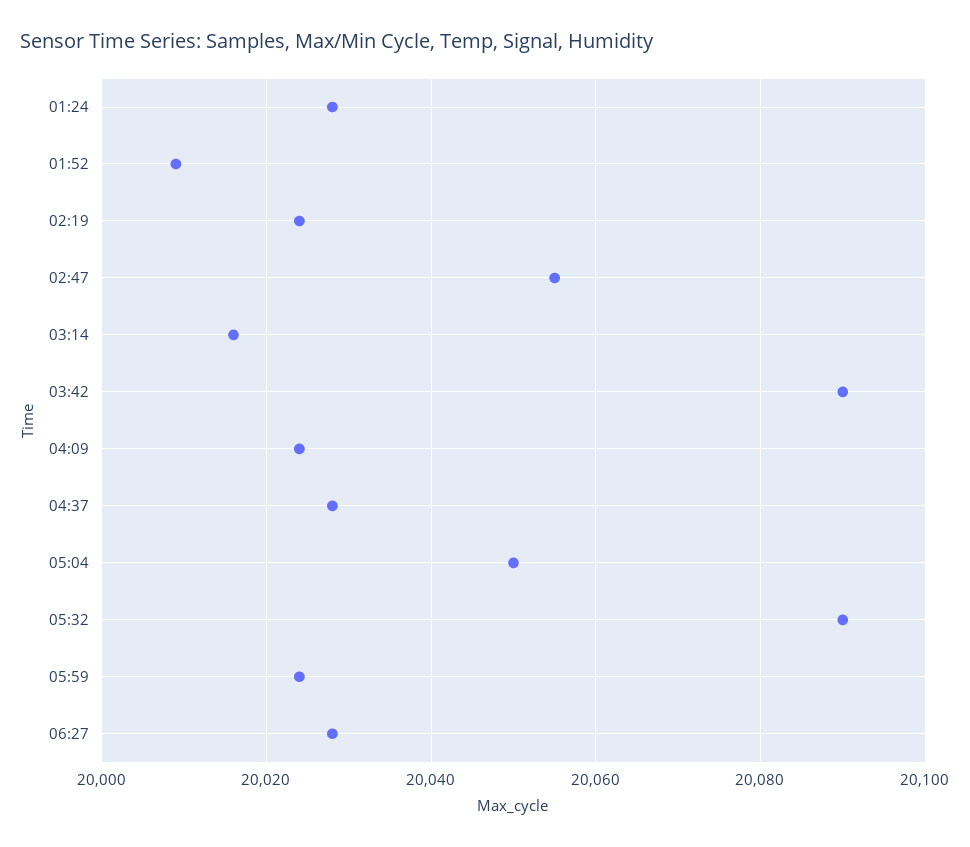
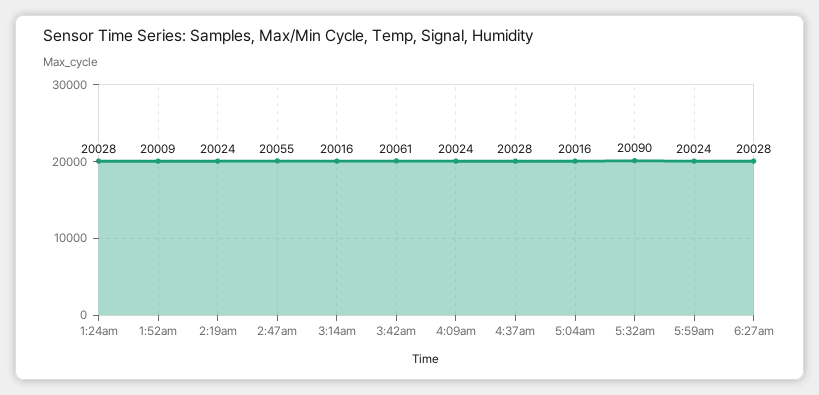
03:42: 20090 -> 20061
05:04: 20050 -> 20016

